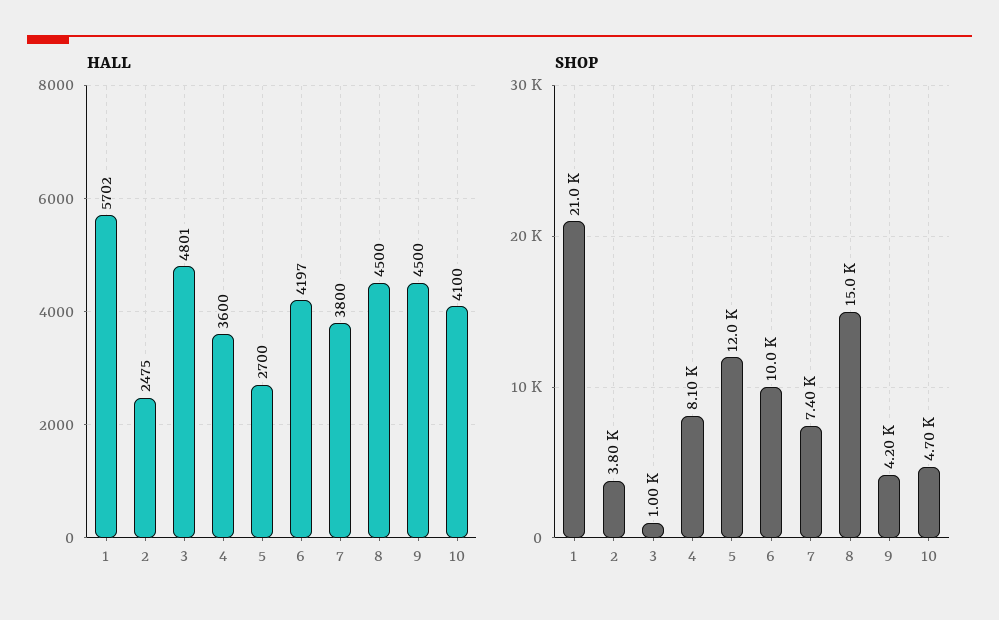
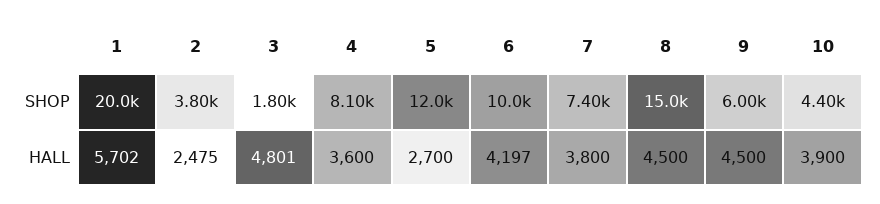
HALL, 10: 4100 -> 3900
SHOP, 1: 21000 -> 20000
SHOP, 3: 1000 -> 1800
SHOP, 9: 4200 -> 6000
SHOP, 10: 4700 -> 4400

